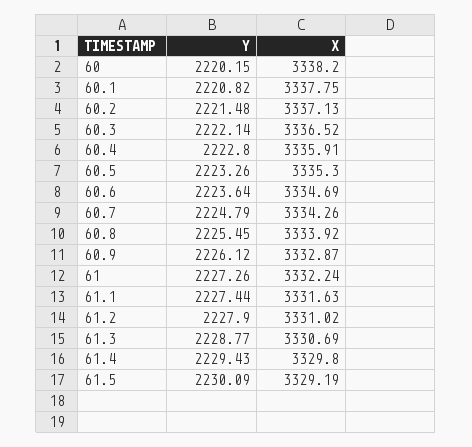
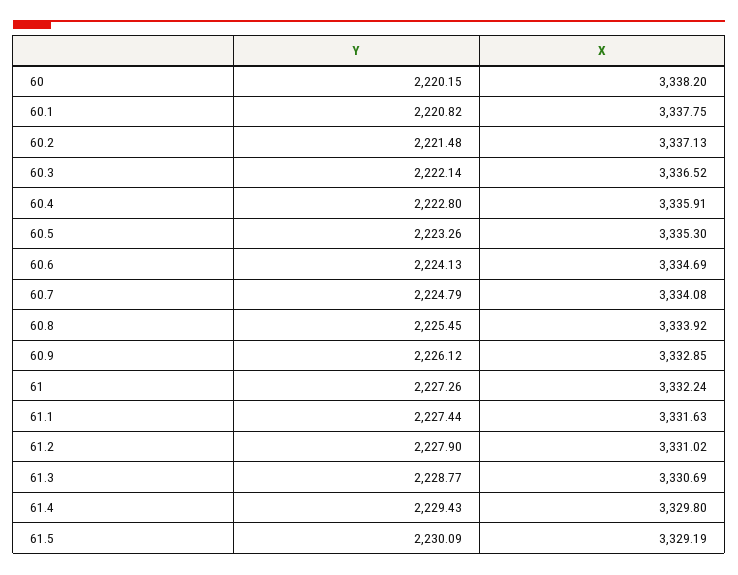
Y, 60.6: 2223.64 -> 2224.13
X, 60.7: 3334.26 -> 3334.08
X, 60.9: 3332.87 -> 3332.85

